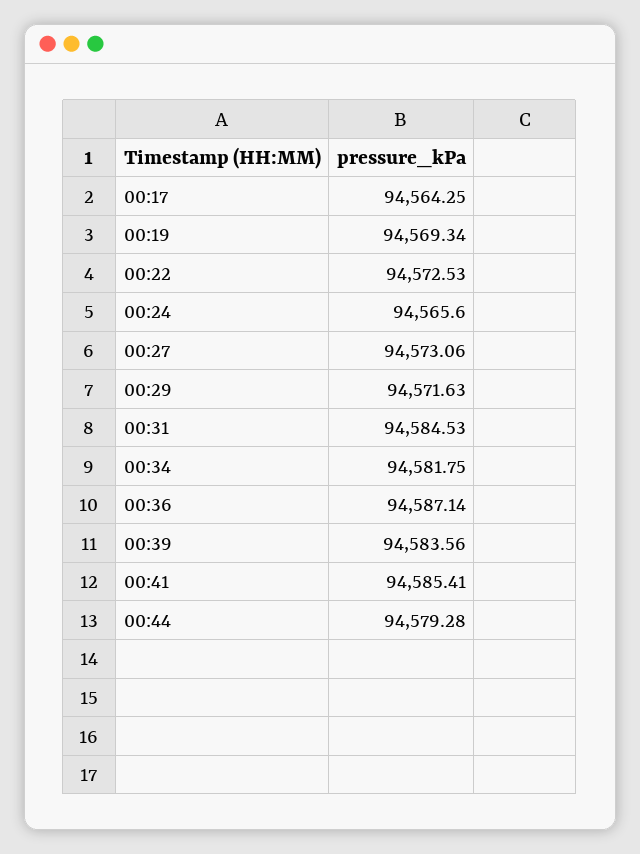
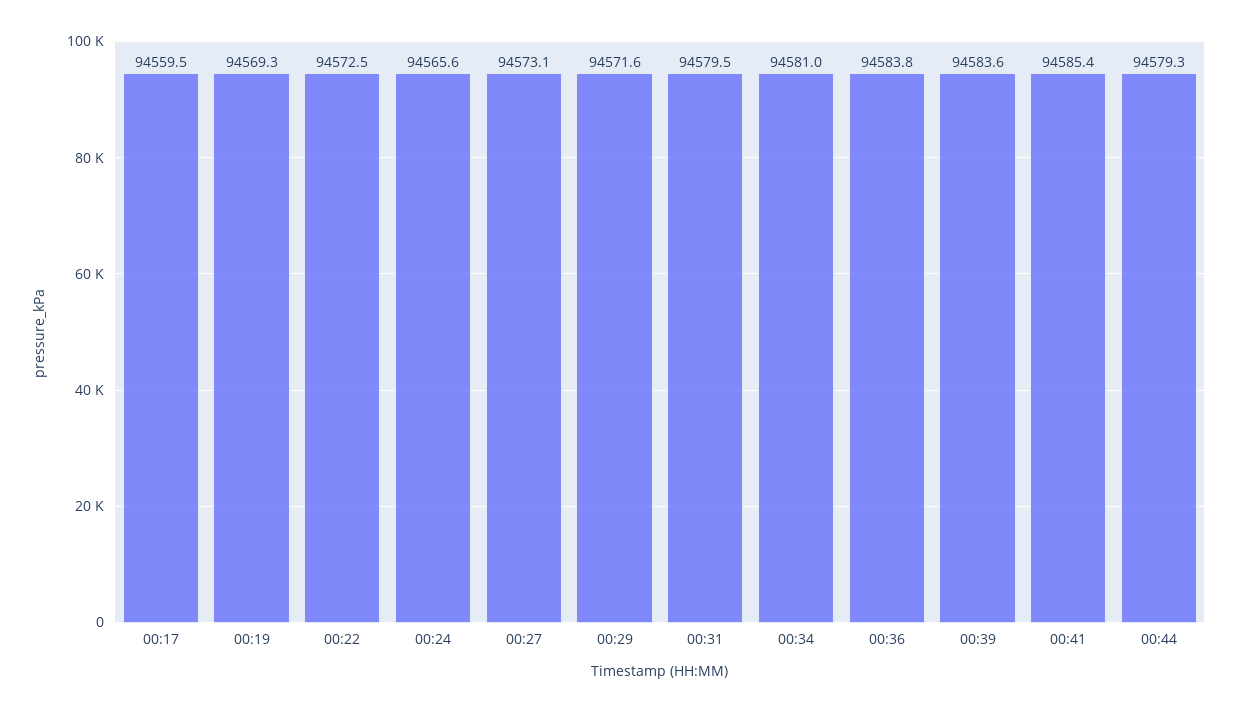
00:17: 94564.25 -> 94559.5
00:31: 94584.53 -> 94579.5
00:34: 94581.75 -> 94581
00:36: 94587.14 -> 94583.8

